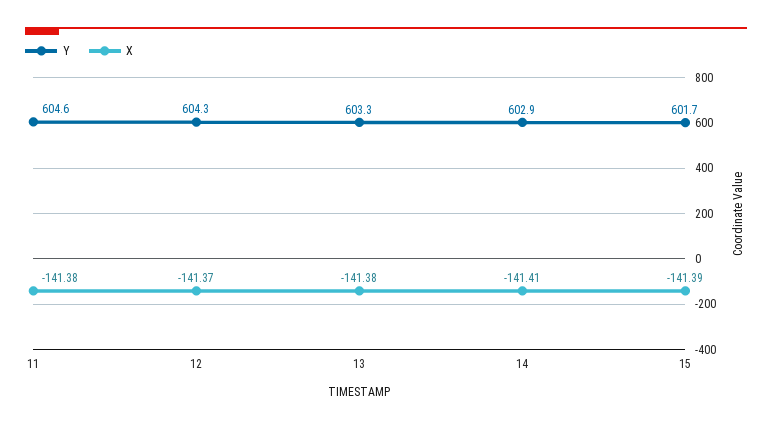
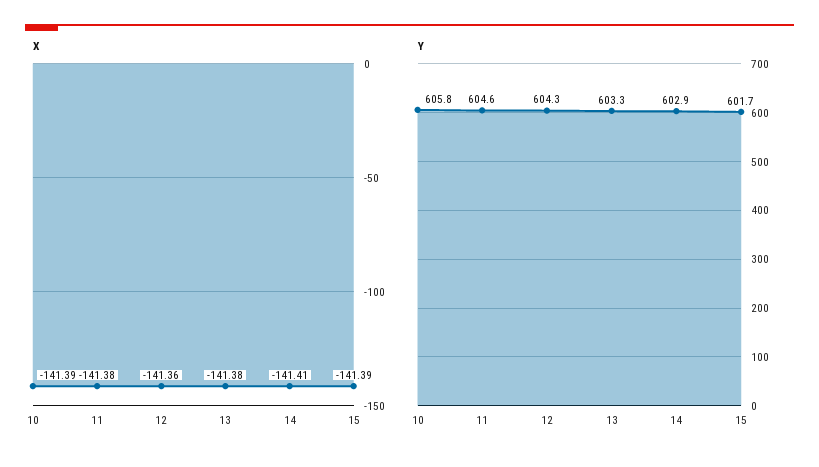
X, 12: -141.37 -> -141.36
X, 10: none -> -141.39
Y, 10: none -> 605.8

